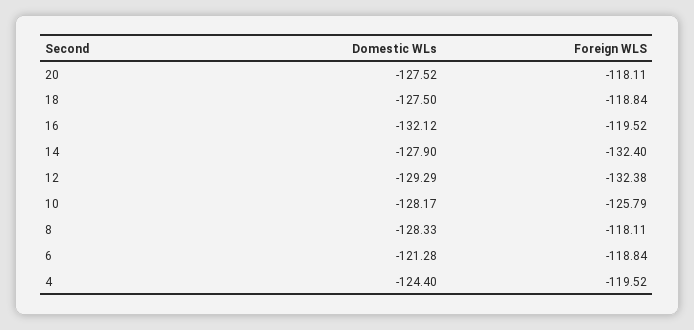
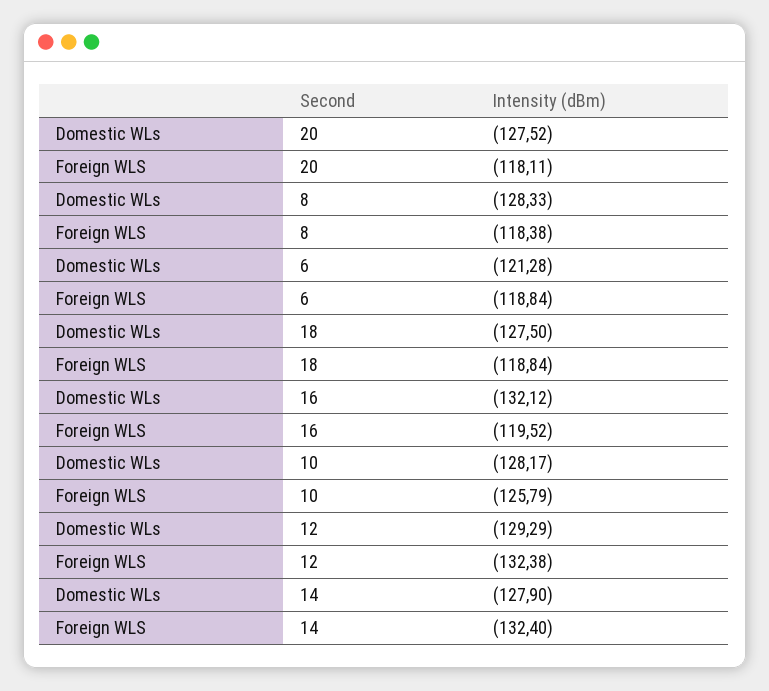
Foreign WLS, 8: -118.11 -> -118.38
Domestic WLs, 4: -124.4 -> none
Foreign WLS, 4: -119.52 -> none

